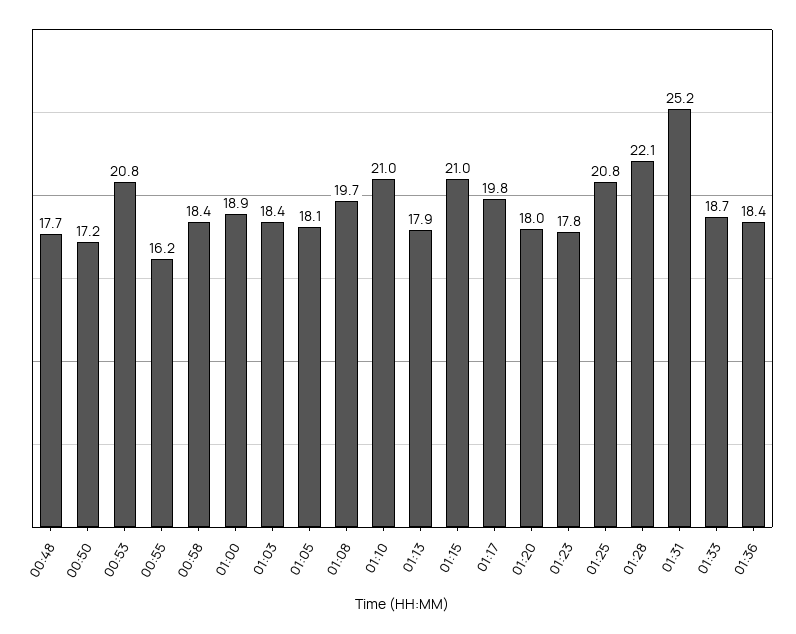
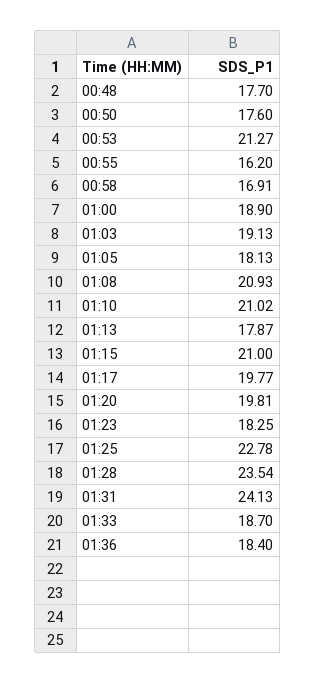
00:50: 17.2 -> 17.6
00:53: 20.8 -> 21.27
00:58: 18.4 -> 16.91
01:03: 18.4 -> 19.13
01:08: 19.7 -> 20.93
01:20: 18 -> 19.81
01:23: 17.8 -> 18.25
01:25: 20.8 -> 22.78
01:28: 22.1 -> 23.54
01:31: 25.2 -> 24.13

